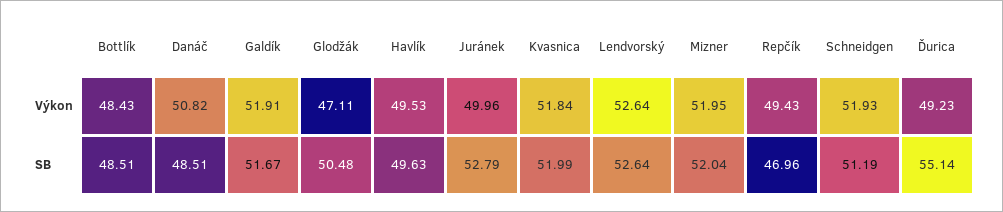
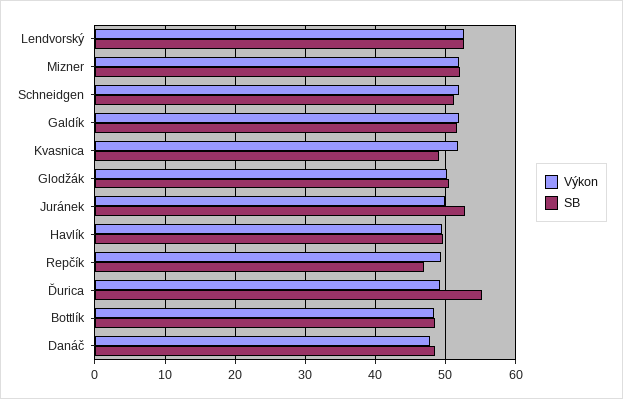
Výkon, Danáč: 50.82 -> 48
Výkon, Glodžák: 47.11 -> 50
SB, Kvasnica: 51.99 -> 49

